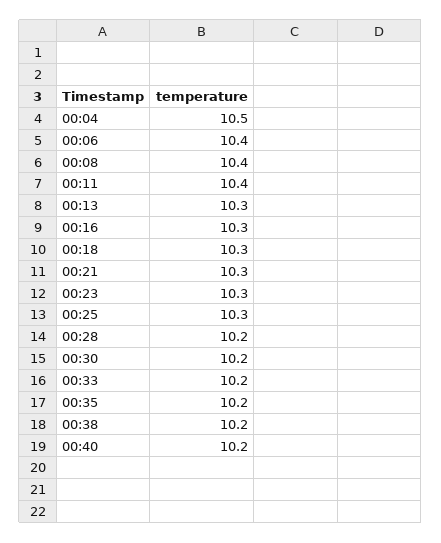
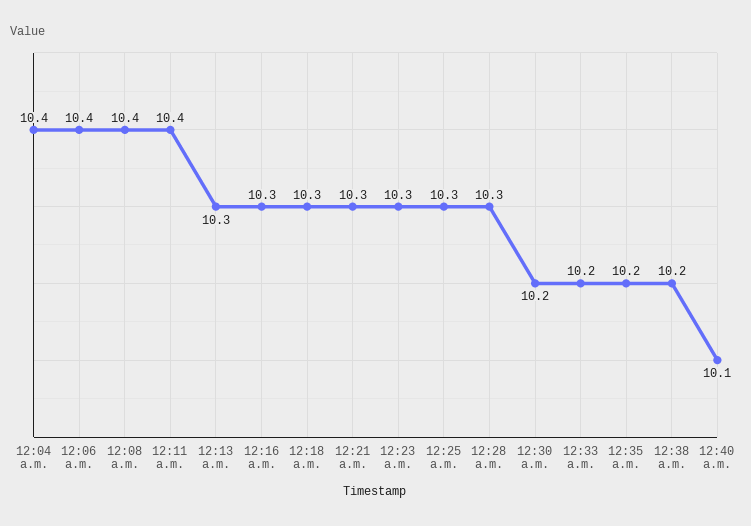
00:04: 10.5 -> 10.4
00:28: 10.2 -> 10.3
00:40: 10.2 -> 10.1

